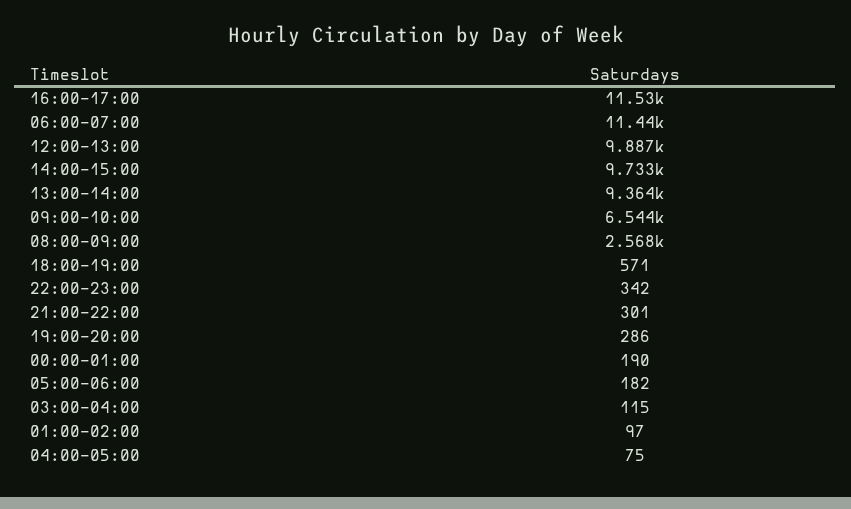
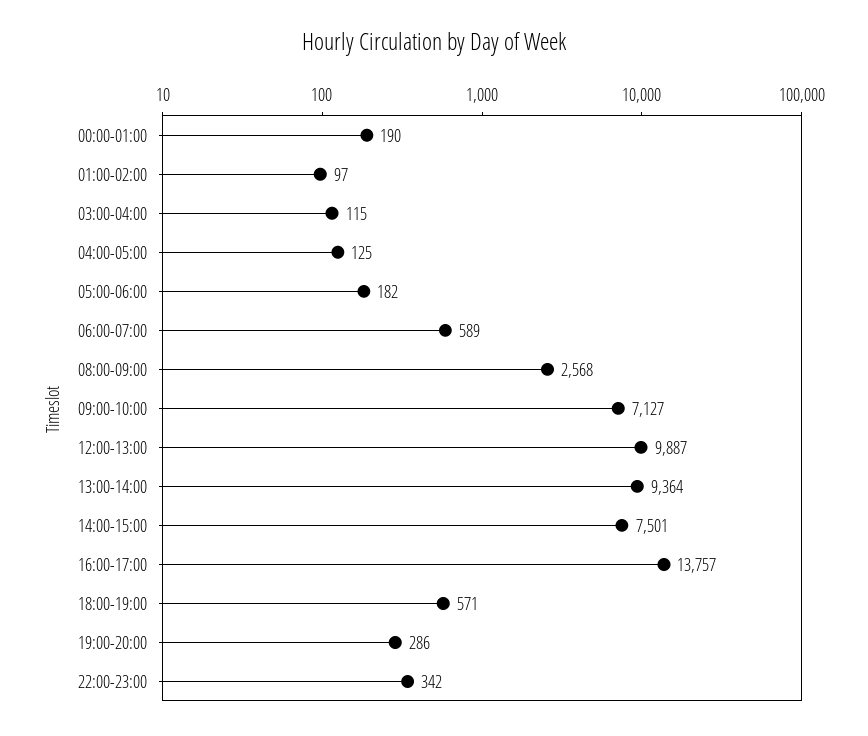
16:00-17:00: 11530 -> 13757
06:00-07:00: 11440 -> 589
14:00-15:00: 9733 -> 7501
09:00-10:00: 6544 -> 7127
21:00-22:00: 301 -> none
04:00-05:00: 75 -> 125

